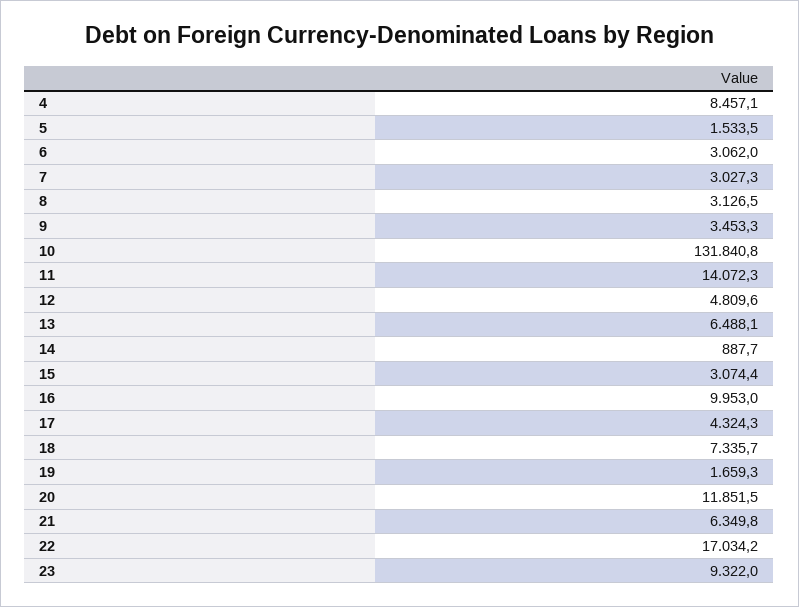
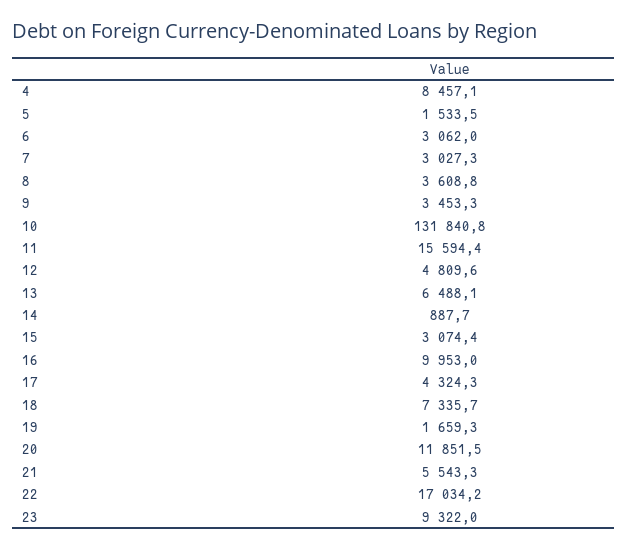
8: 3126.5 -> 3608.8
11: 14072.3 -> 15594.4
21: 6349.8 -> 5543.3

